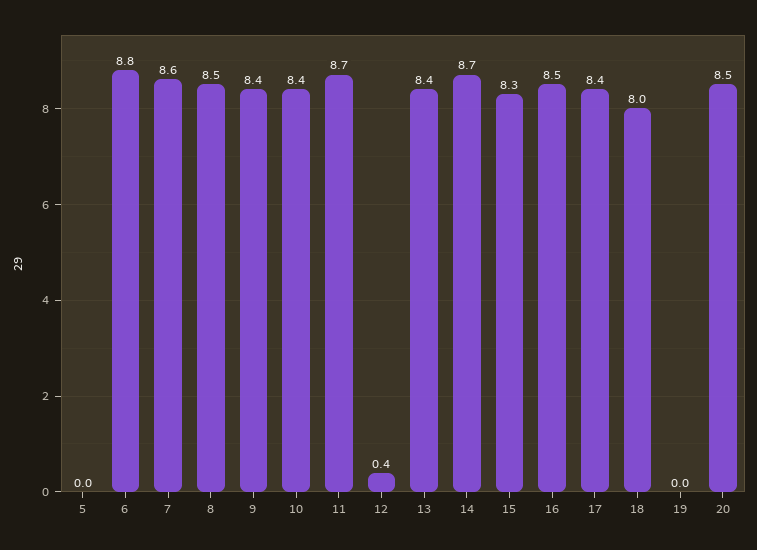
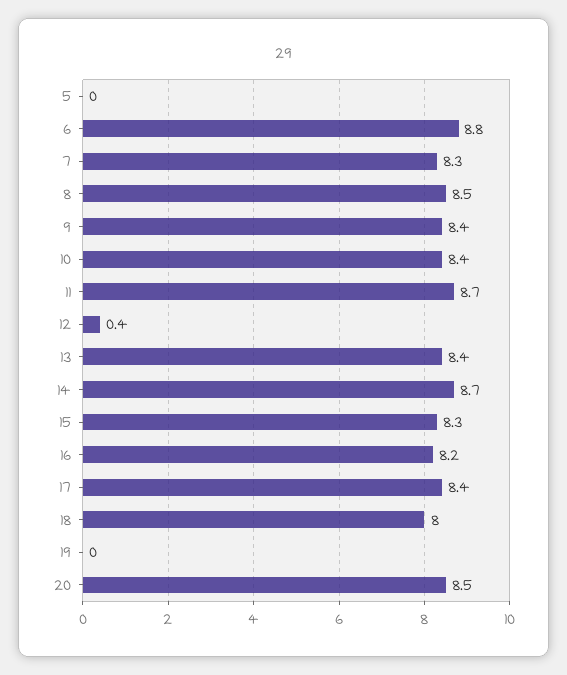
7: 8.6 -> 8.3
16: 8.5 -> 8.2

